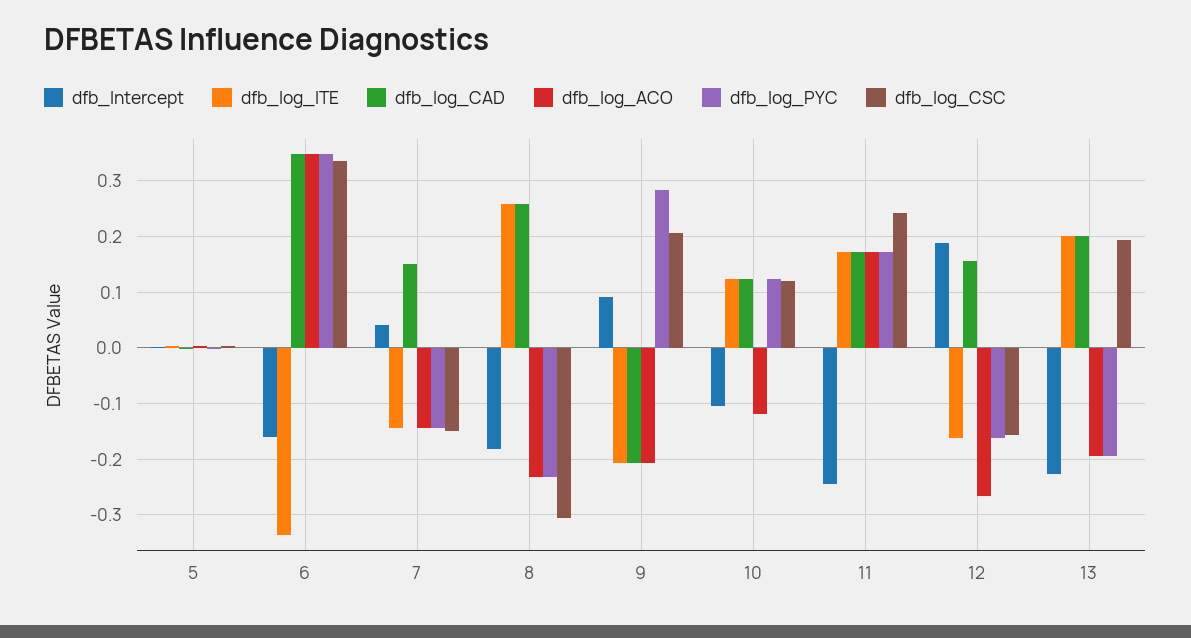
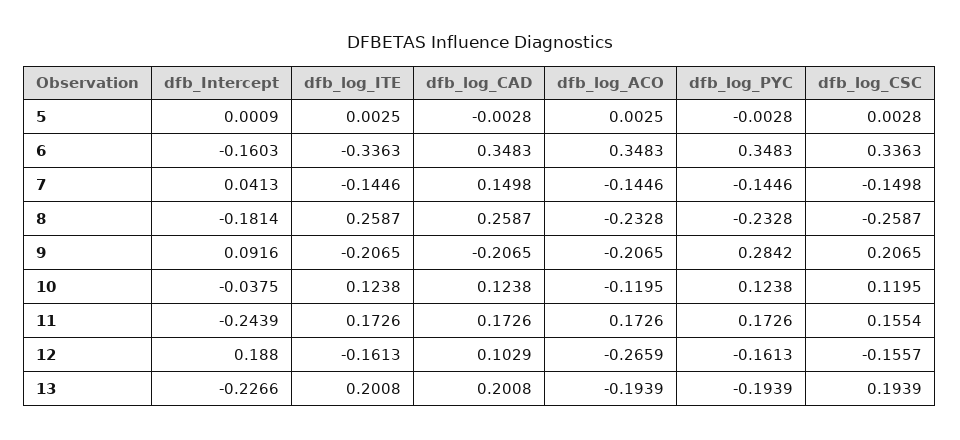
dfb_log_CSC, 8: -0.3 -> -0.2587
dfb_Intercept, 10: -0.1 -> -0.0375
dfb_log_CSC, 11: 0.24 -> 0.1554
dfb_log_CAD, 12: 0.16 -> 0.1029

